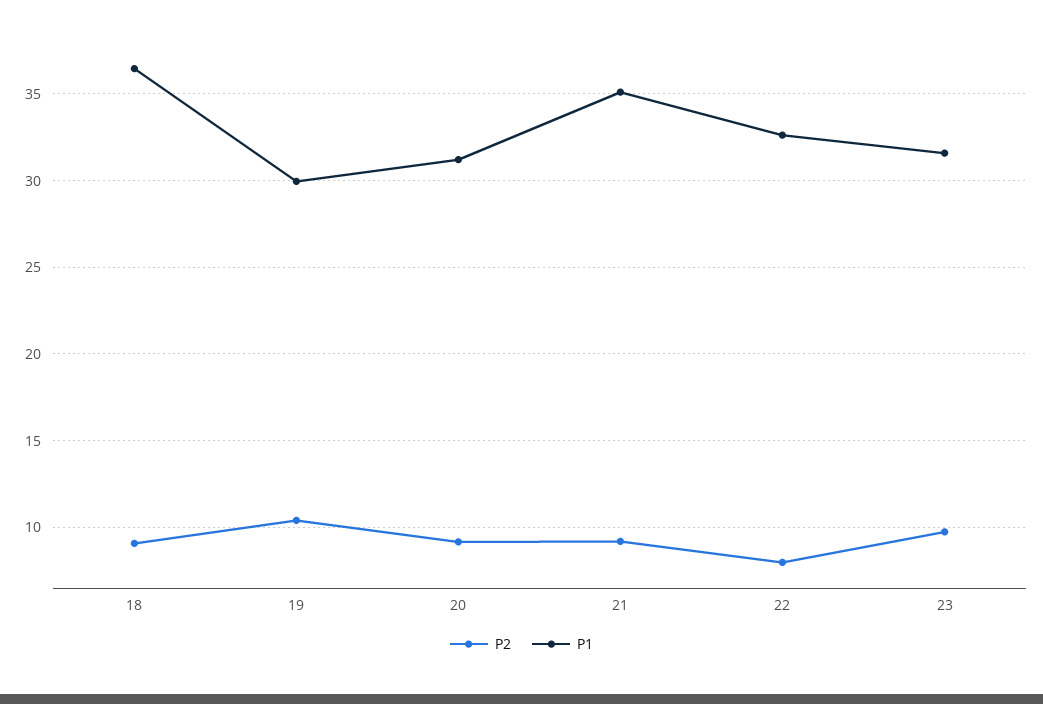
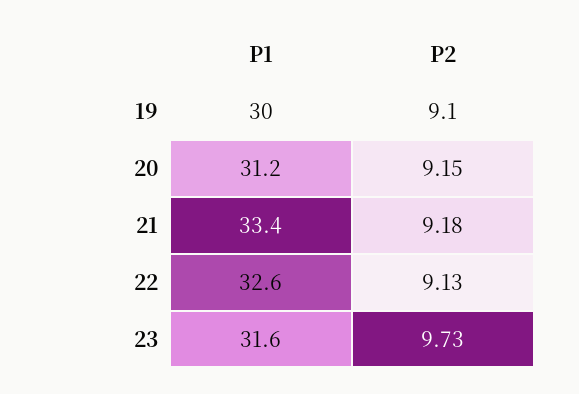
P2, 18: 9 -> none
P1, 18: 36.5 -> none
P2, 19: 10.5 -> 9.1
P1, 21: 35 -> 33.4
P2, 22: 8 -> 9.13

